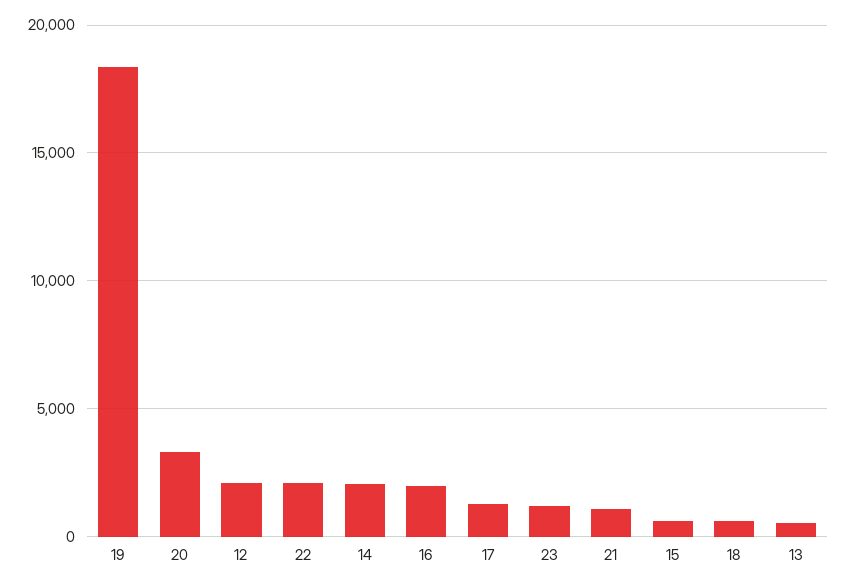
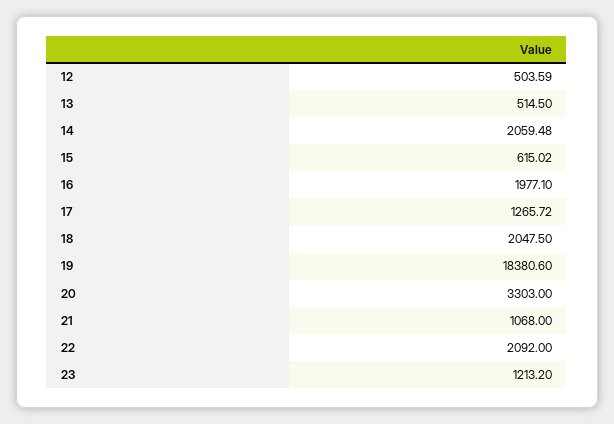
12: 2000 -> 503.59
18: 500 -> 2047.5

